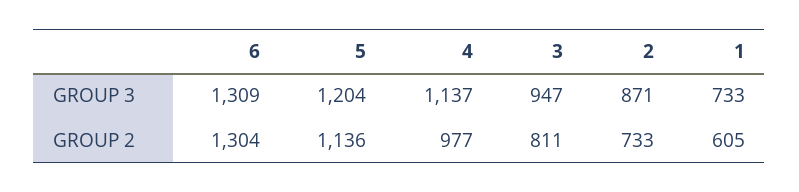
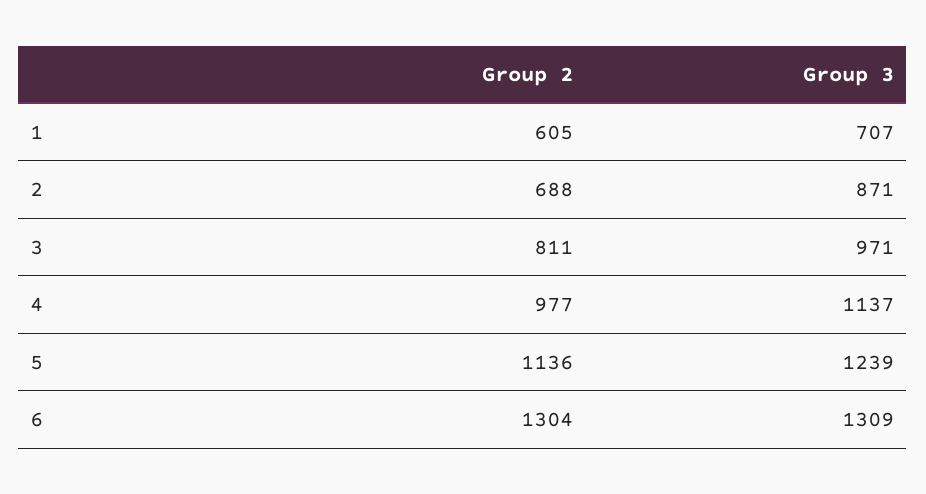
5, GROUP 3: 1204 -> 1239
3, GROUP 3: 947 -> 971
1, GROUP 3: 733 -> 707
2, GROUP 2: 733 -> 688

